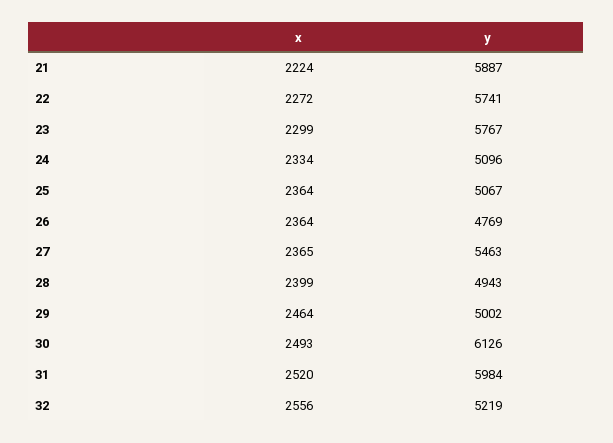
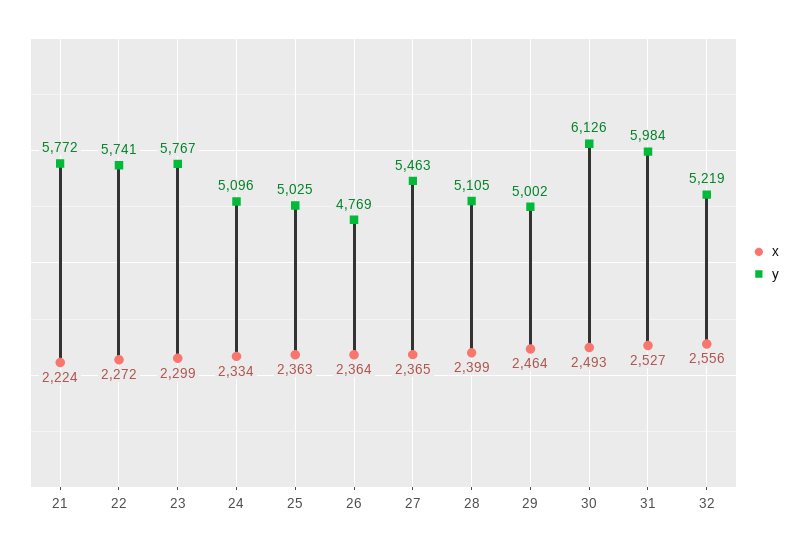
y, 21: 5887 -> 5772
x, 25: 2364 -> 2363
y, 25: 5067 -> 5025
y, 28: 4943 -> 5105
x, 31: 2520 -> 2527

